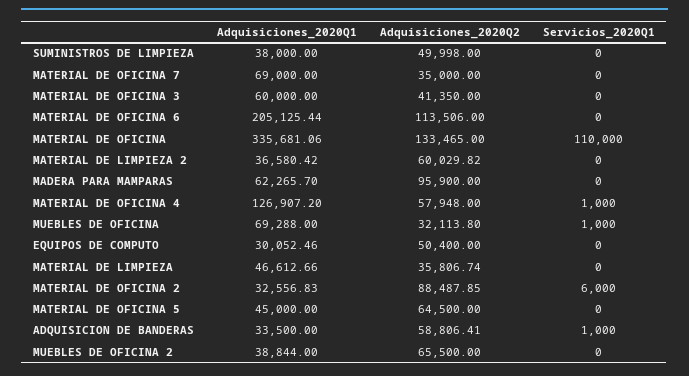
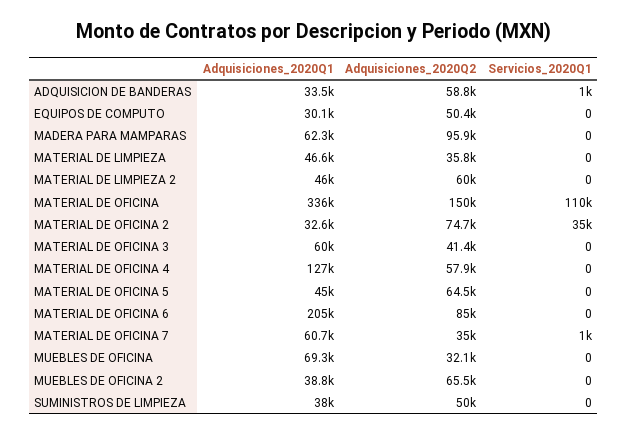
Adquisiciones_2020Q1, MATERIAL DE OFICINA 7: 69000 -> 60700
Servicios_2020Q1, MATERIAL DE OFICINA 7: 0 -> 1000
Adquisiciones_2020Q2, MATERIAL DE OFICINA 6: 113506 -> 85000
Adquisiciones_2020Q2, MATERIAL DE OFICINA: 133465 -> 150000
Adquisiciones_2020Q1, MATERIAL DE LIMPIEZA 2: 36580.42 -> 46000
Servicios_2020Q1, MATERIAL DE OFICINA 4: 1000 -> 0
Servicios_2020Q1, MUEBLES DE OFICINA: 1000 -> 0
Adquisiciones_2020Q2, MATERIAL DE OFICINA 2: 88487.85 -> 74700
Servicios_2020Q1, MATERIAL DE OFICINA 2: 6000 -> 35000

